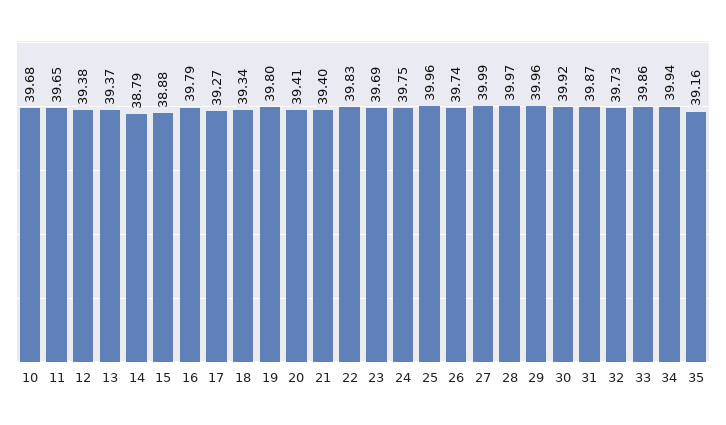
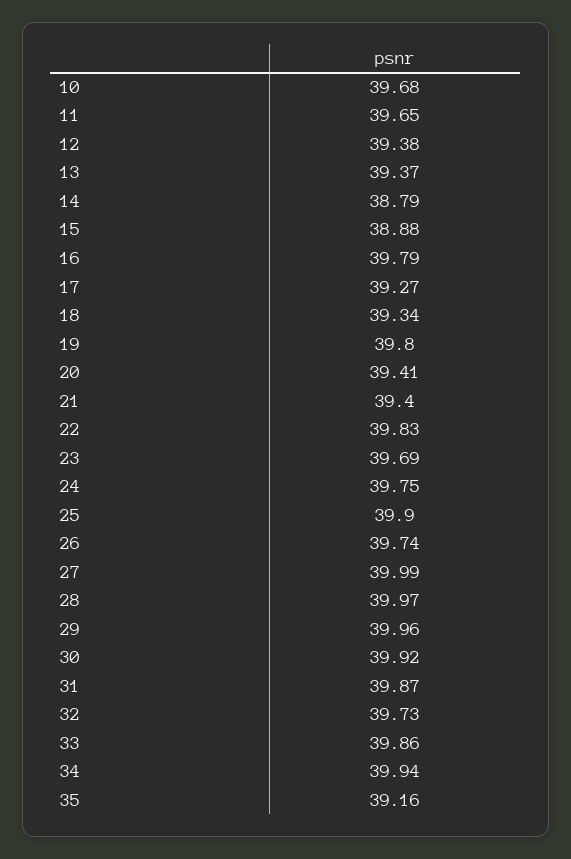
25: 39.96 -> 39.9

